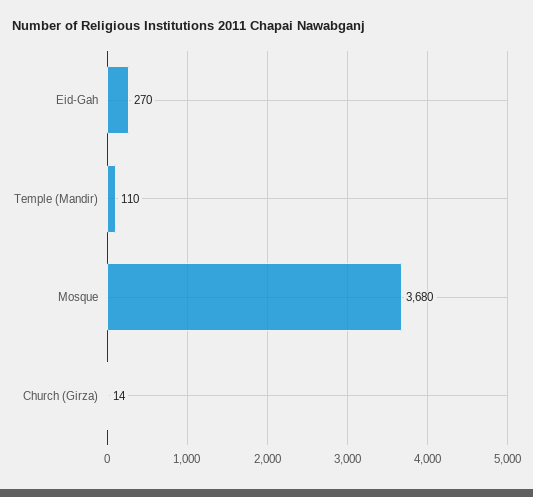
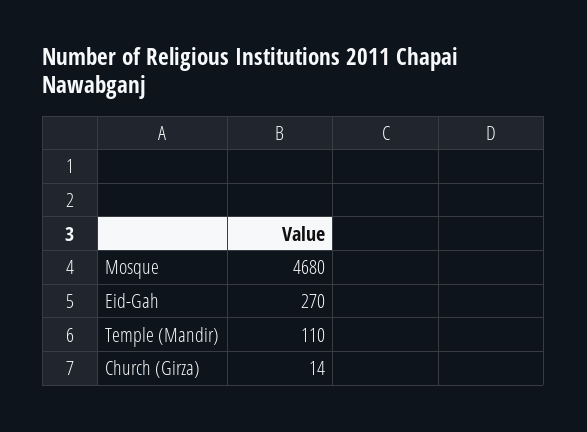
Mosque: 3680 -> 4680

